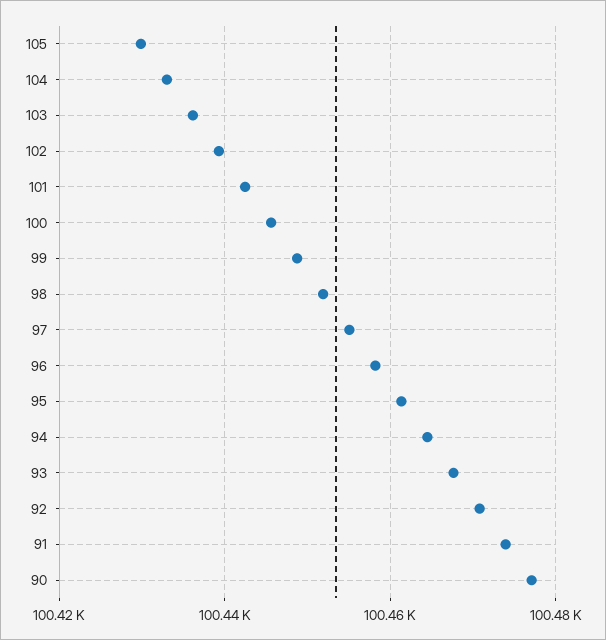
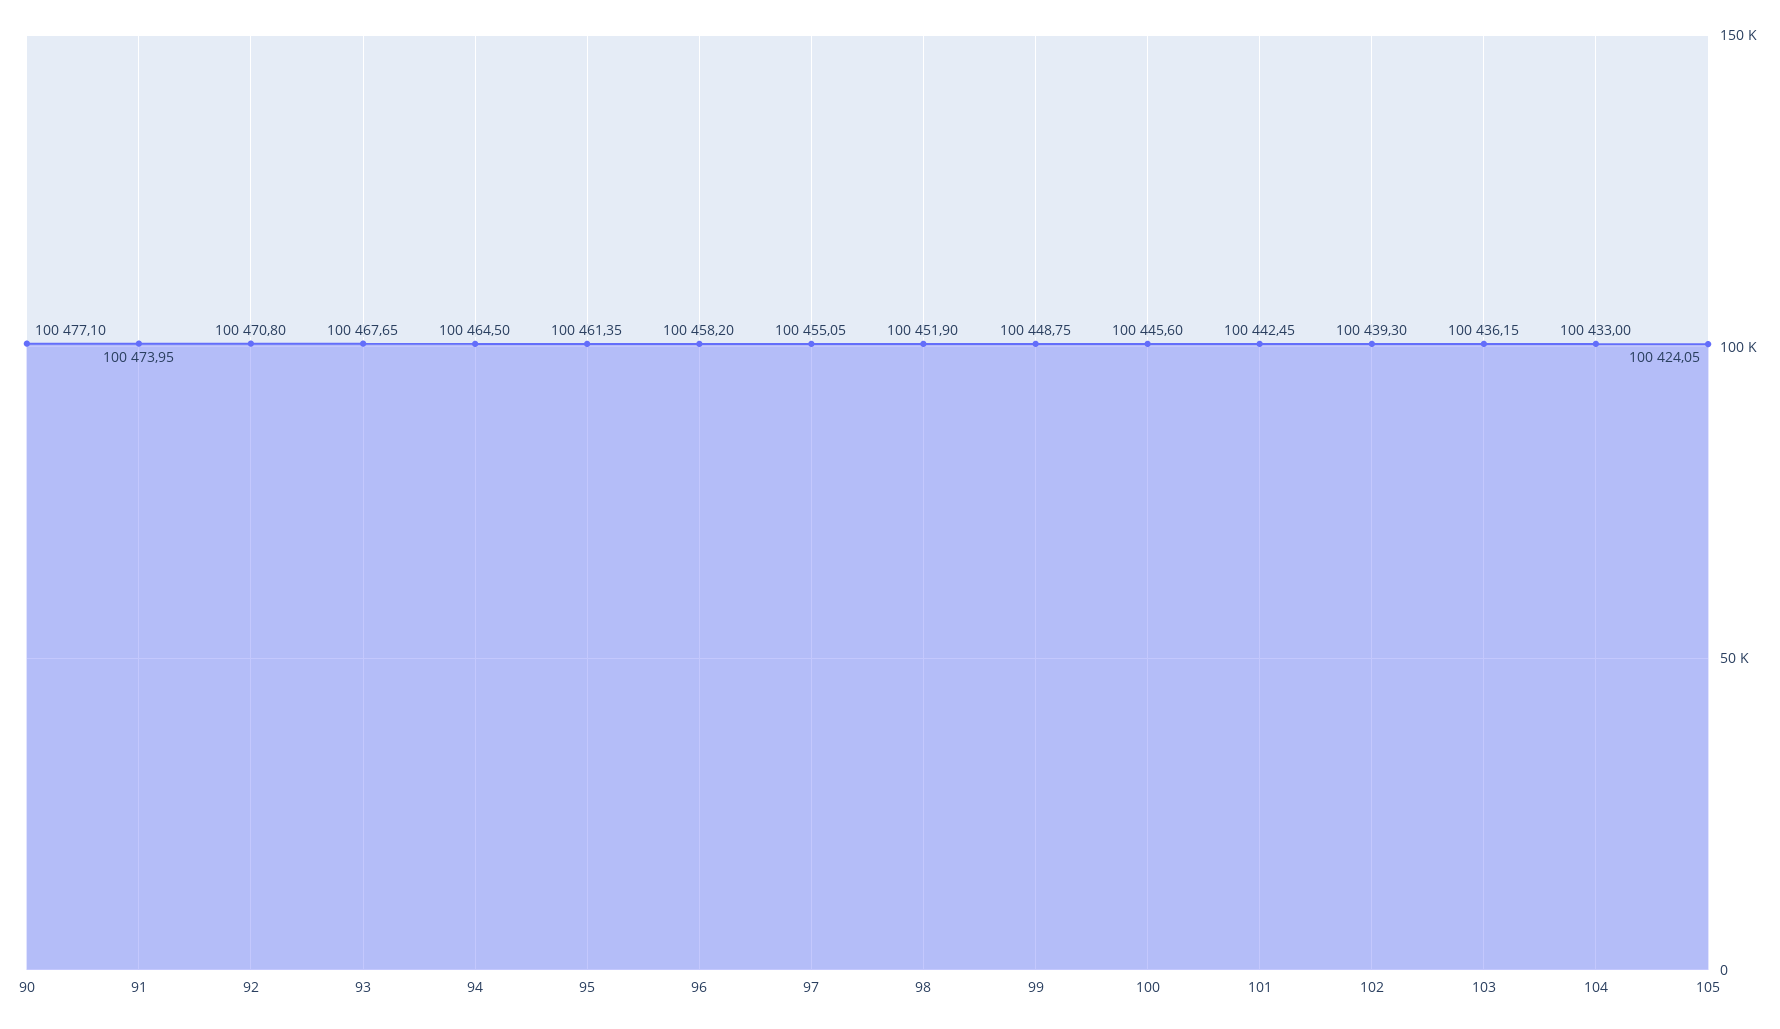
105: 100430 -> 100424.05

